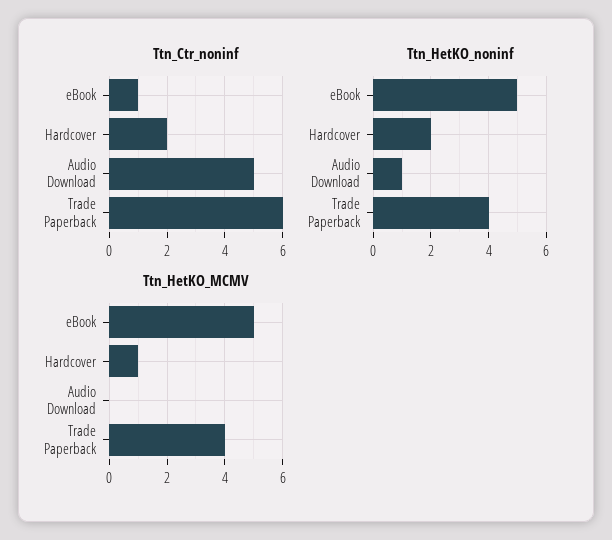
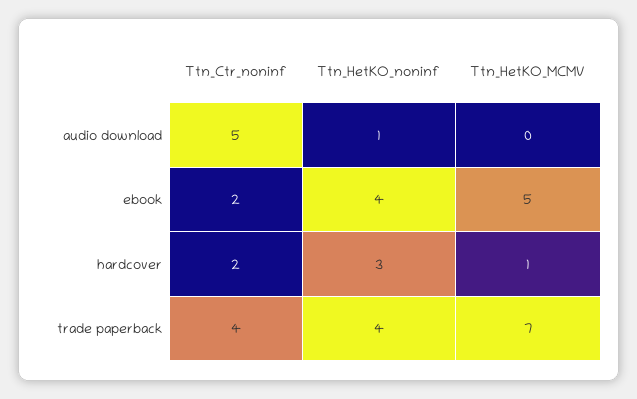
Ttn_Ctr_noninf, eBook: 1 -> 2
Ttn_Ctr_noninf, Trade Paperback: 6 -> 4
Ttn_HetKO_noninf, eBook: 5 -> 4
Ttn_HetKO_noninf, Hardcover: 2 -> 3
Ttn_HetKO_MCMV, Trade Paperback: 4 -> 7

